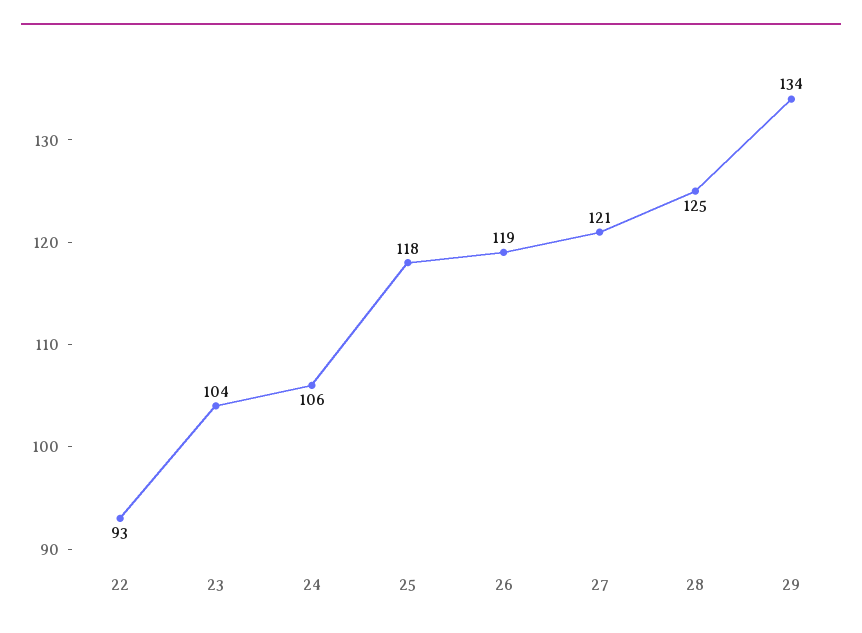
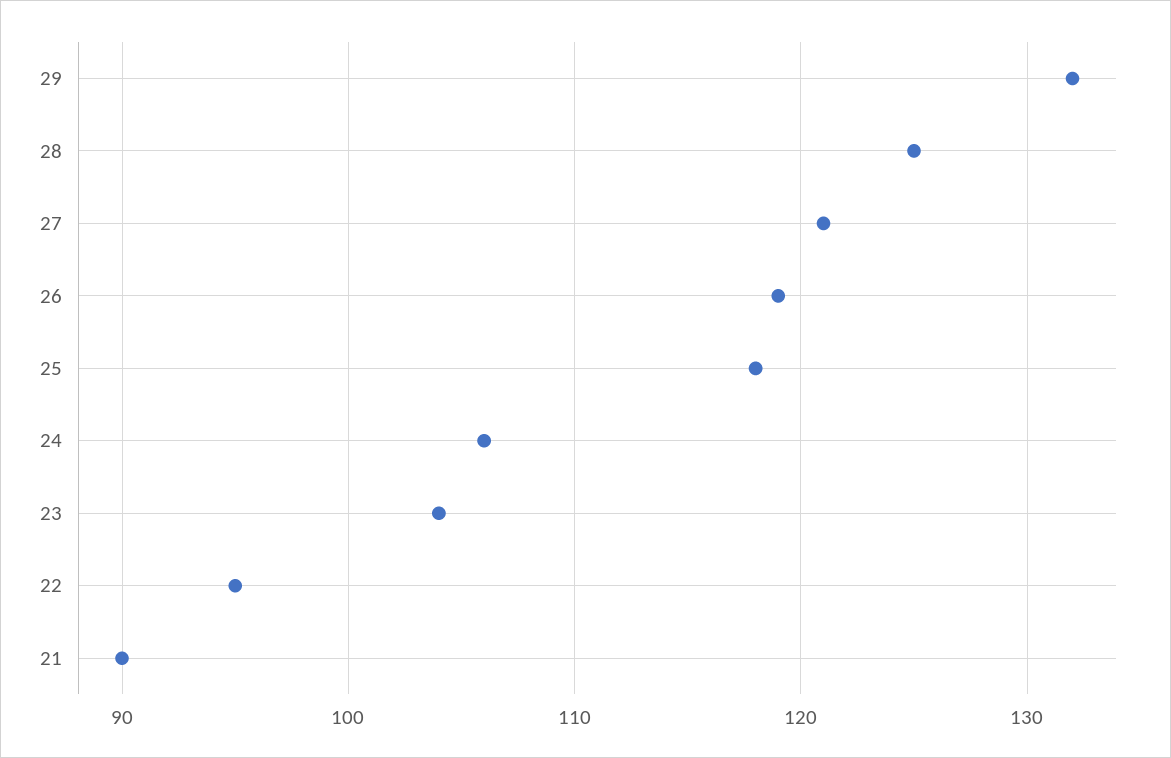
22: 93 -> 95
29: 134 -> 132
21: none -> 90

